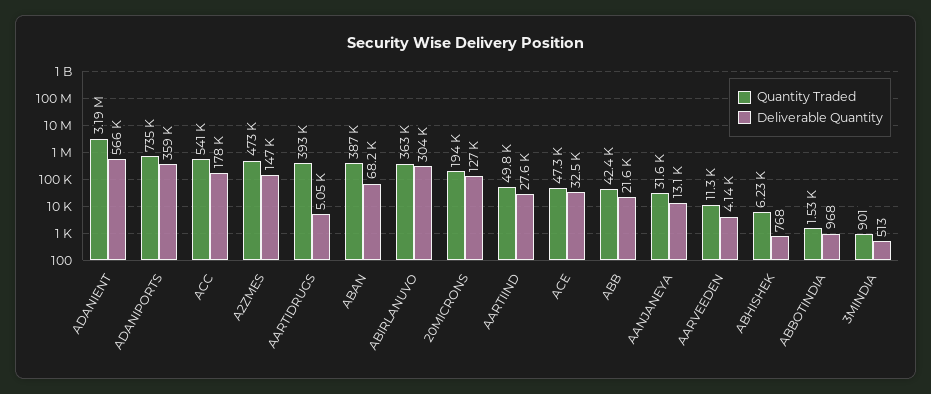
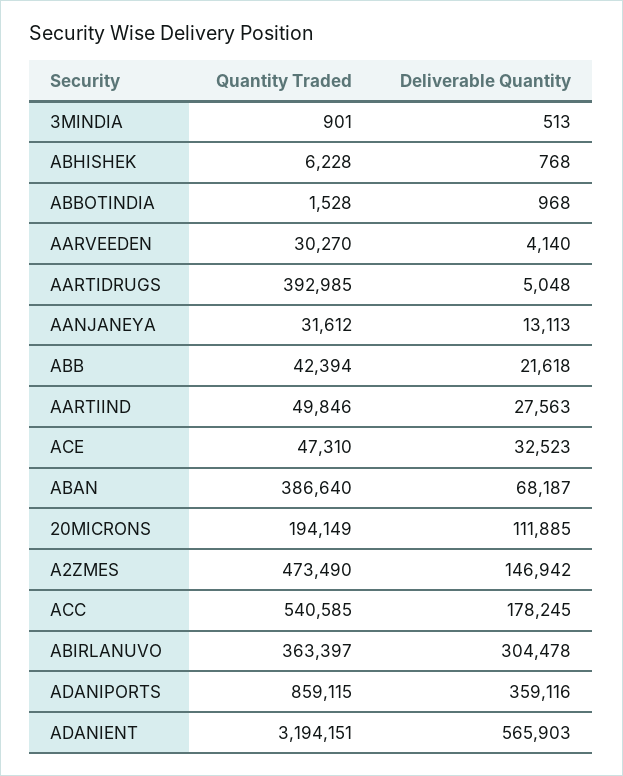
Quantity Traded, ADANIPORTS: 735000 -> 859115
Deliverable Quantity, 20MICRONS: 127000 -> 111885
Quantity Traded, AARVEEDEN: 11300 -> 30270

